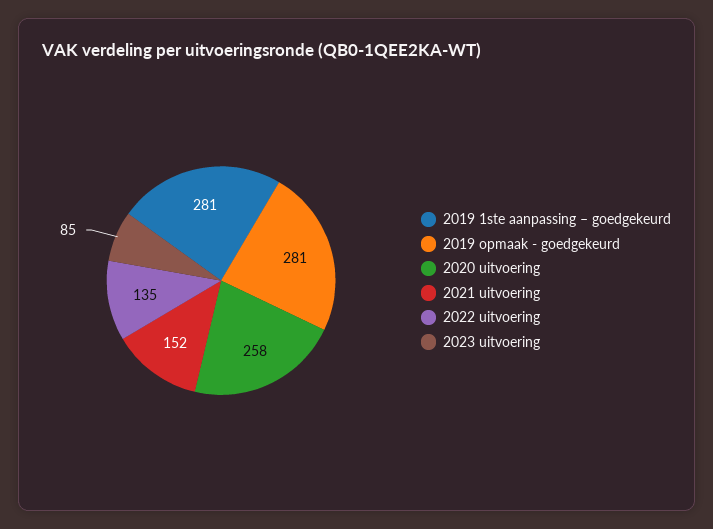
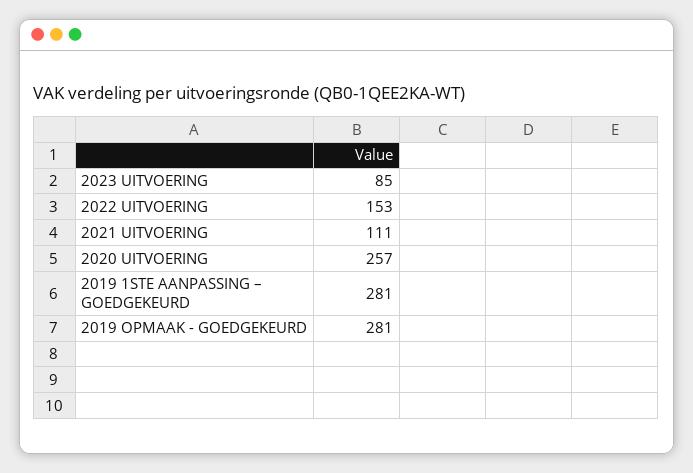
2020 uitvoering: 258 -> 257
2021 uitvoering: 152 -> 111
2022 uitvoering: 135 -> 153

